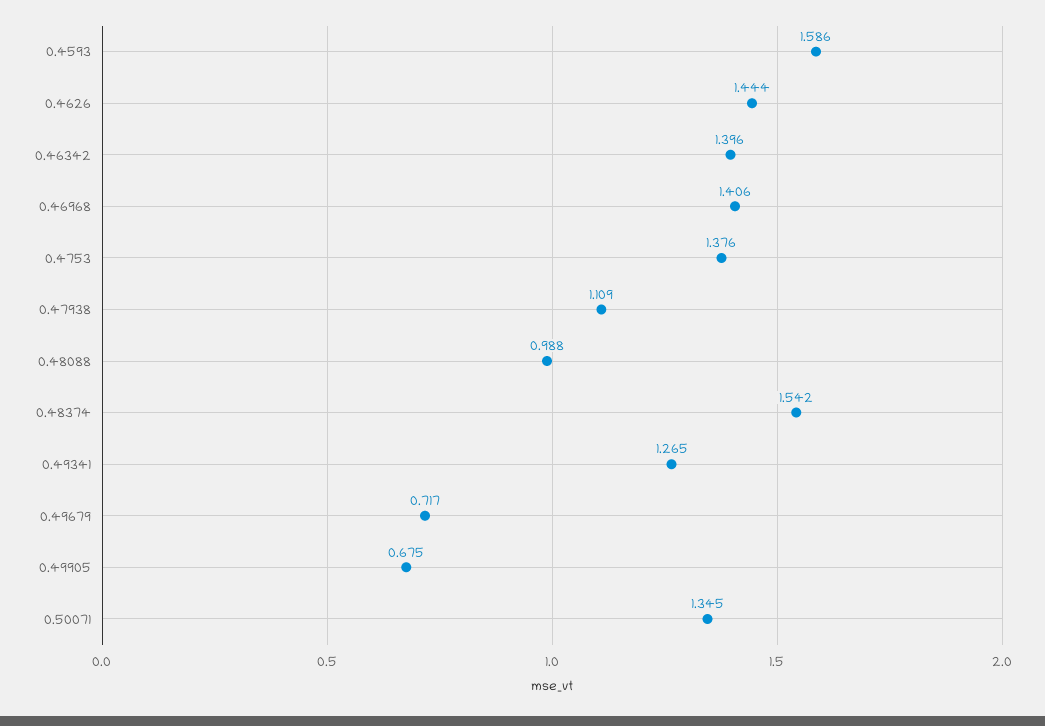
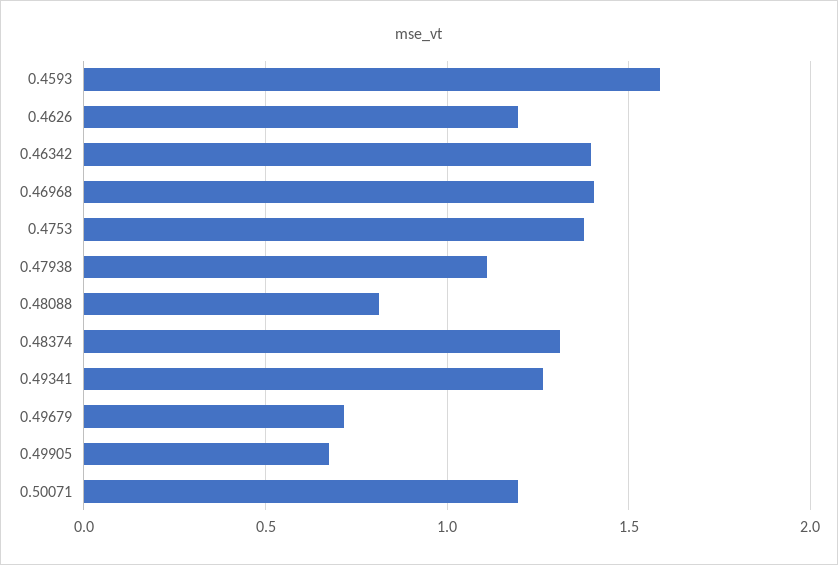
0.4626: 1.444 -> 1.2
0.48088: 0.988 -> 0.8
0.48374: 1.542 -> 1.3
0.50071: 1.345 -> 1.2

